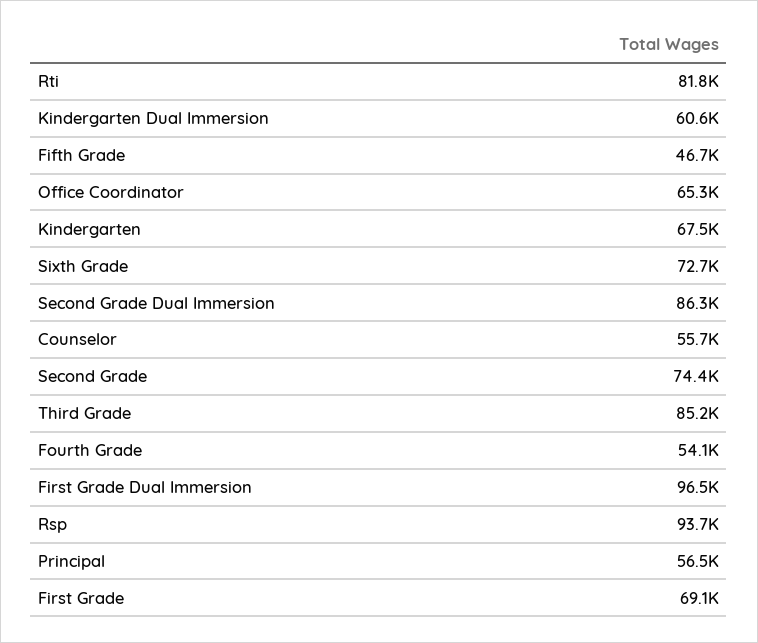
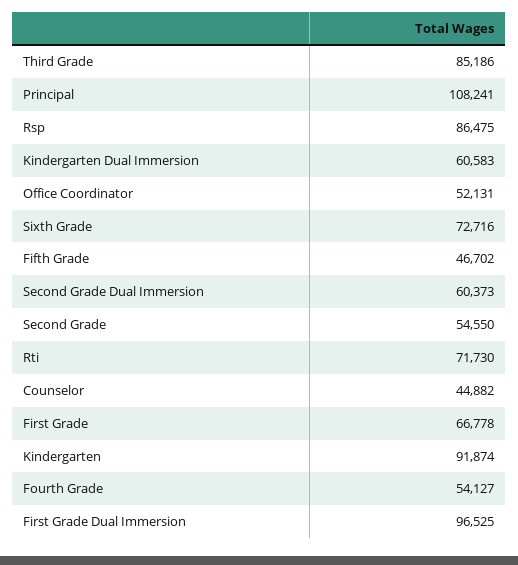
Rti: 81800 -> 71730
Office Coordinator: 65300 -> 52131
Kindergarten: 67500 -> 91874
Second Grade Dual Immersion: 86300 -> 60373
Counselor: 55700 -> 44882
Second Grade: 74400 -> 54550
Rsp: 93700 -> 86475
Principal: 56500 -> 108241
First Grade: 69100 -> 66778

